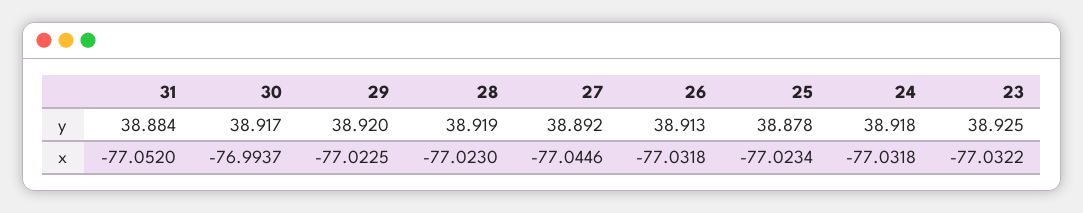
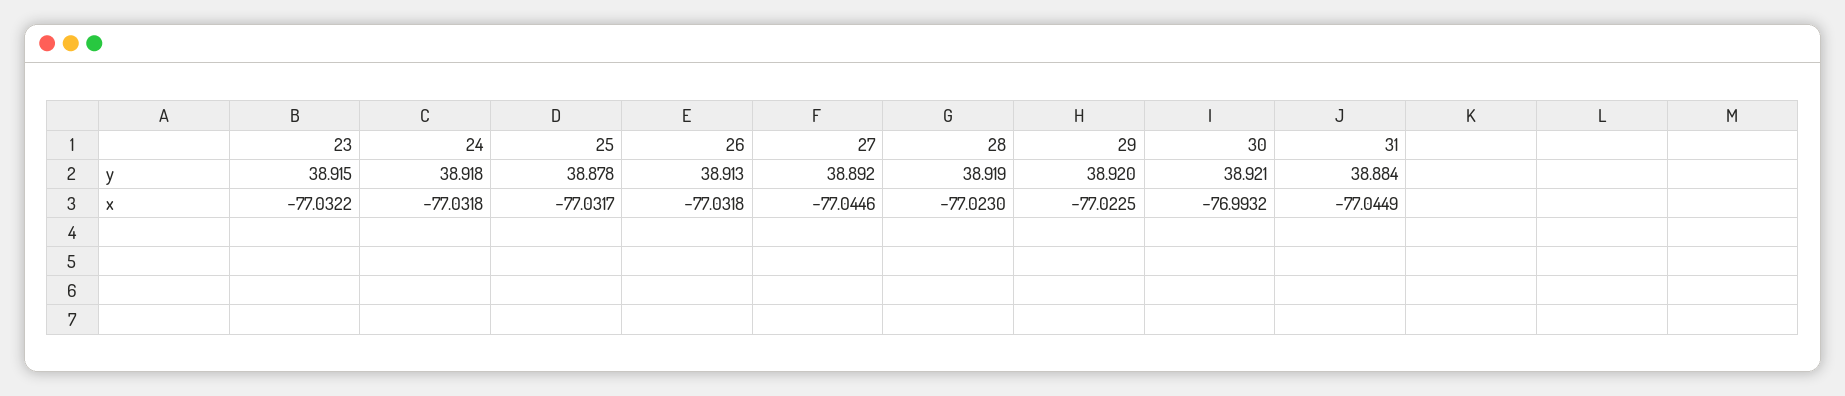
30, y: 38.917 -> 38.921
23, y: 38.925 -> 38.915
31, x: -77.052 -> -77.0449
30, x: -76.9937 -> -76.9932
25, x: -77.0234 -> -77.0317

